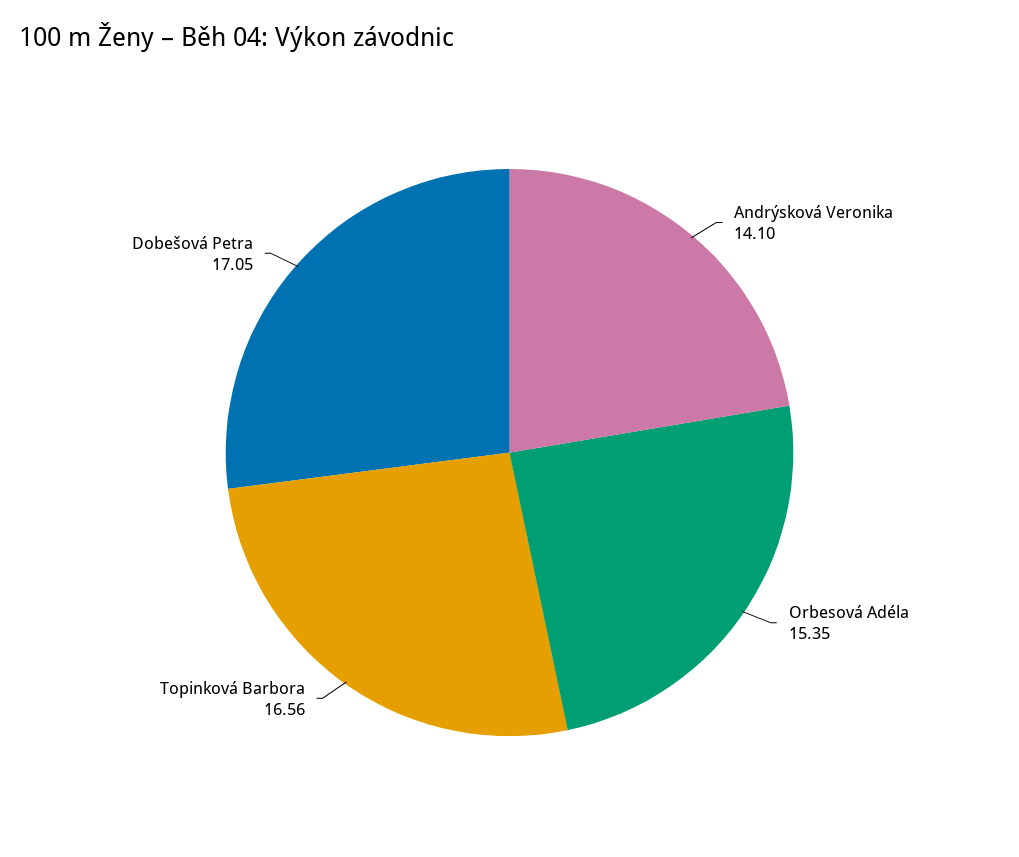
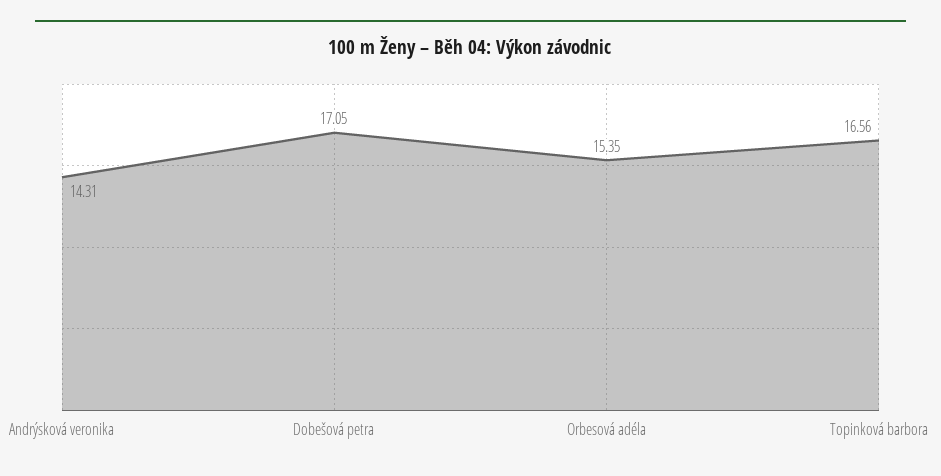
Andrýsková Veronika: 14.1 -> 14.31

